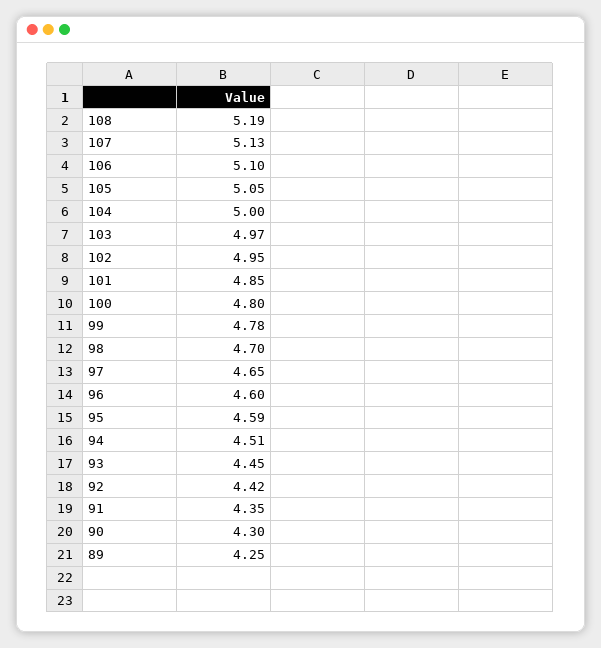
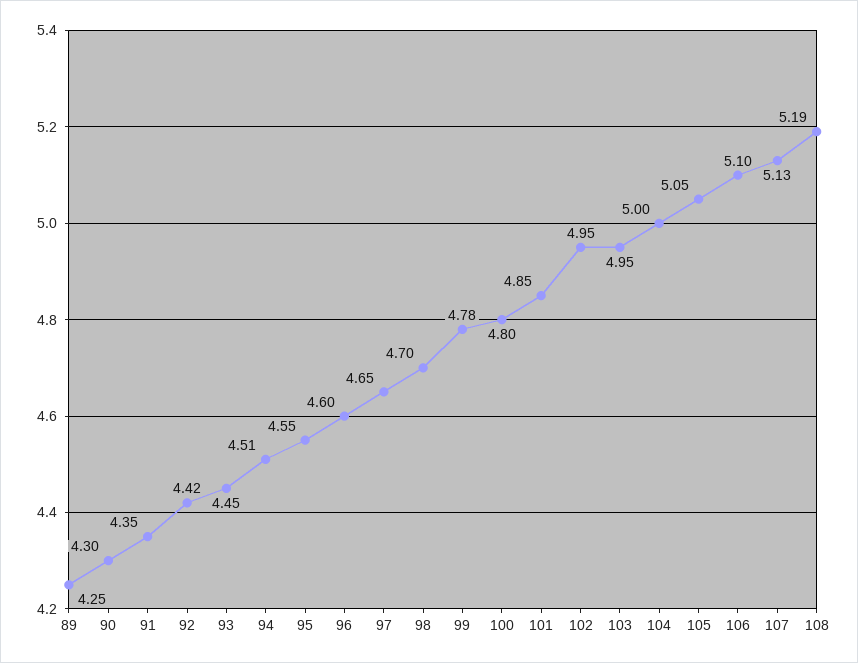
103: 4.97 -> 4.95
95: 4.59 -> 4.55

